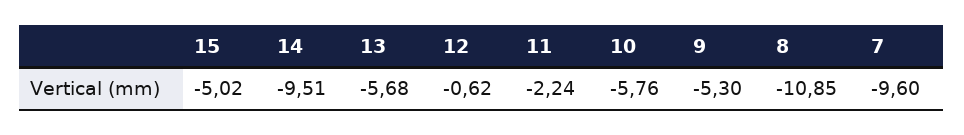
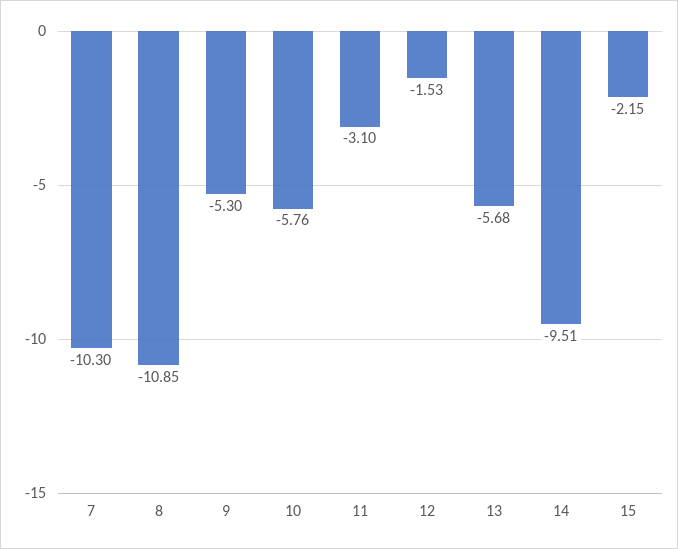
15: -5.02 -> -2.15
12: -0.62 -> -1.53
11: -2.24 -> -3.1
7: -9.6 -> -10.3

